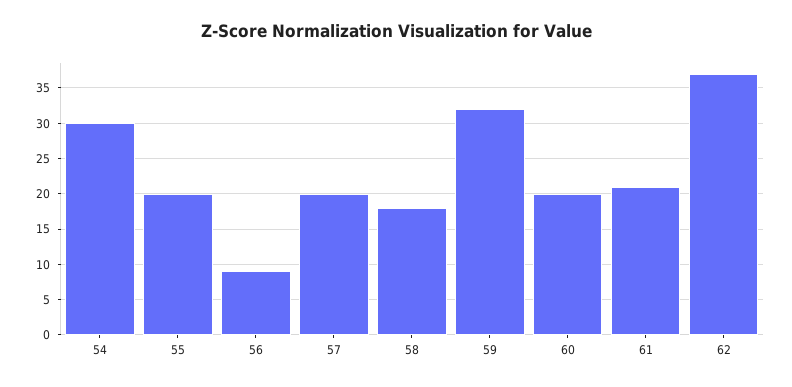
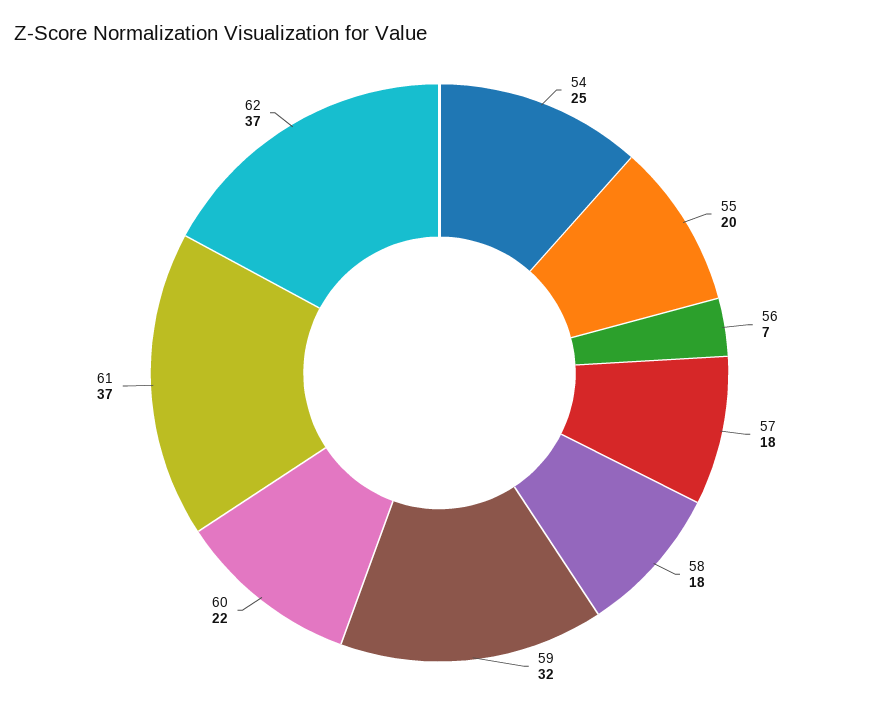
54: 30 -> 25
56: 9 -> 7
57: 20 -> 18
60: 20 -> 22
61: 21 -> 37

